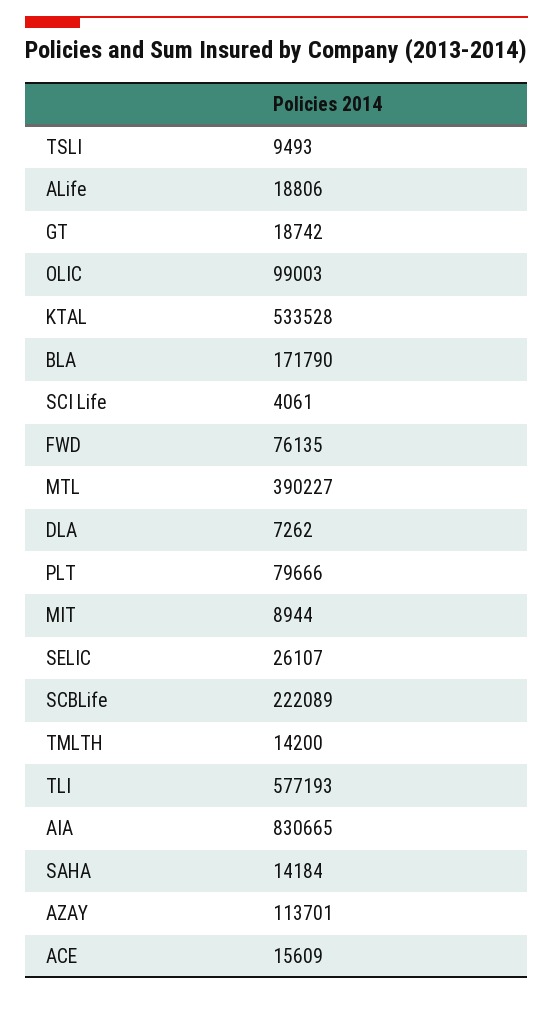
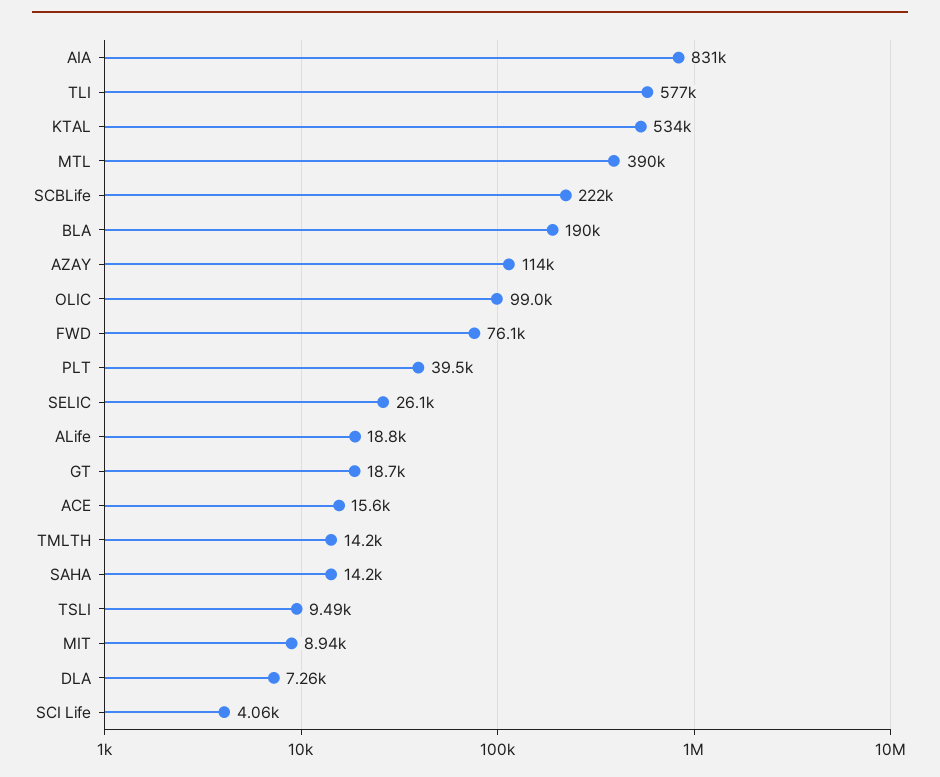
BLA: 171790 -> 190000
PLT: 79666 -> 39500

